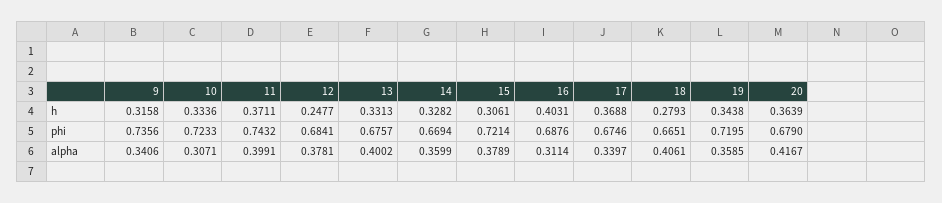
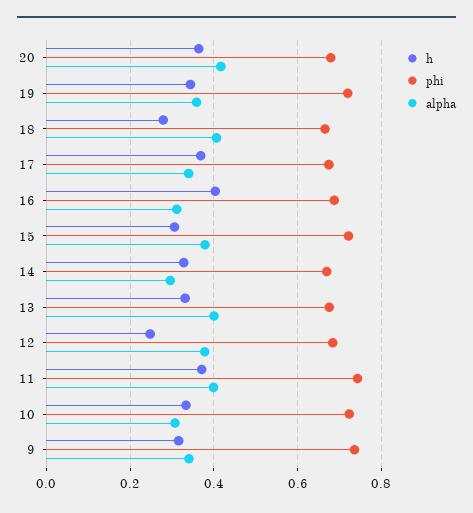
alpha, 14: 0.3599 -> 0.3

